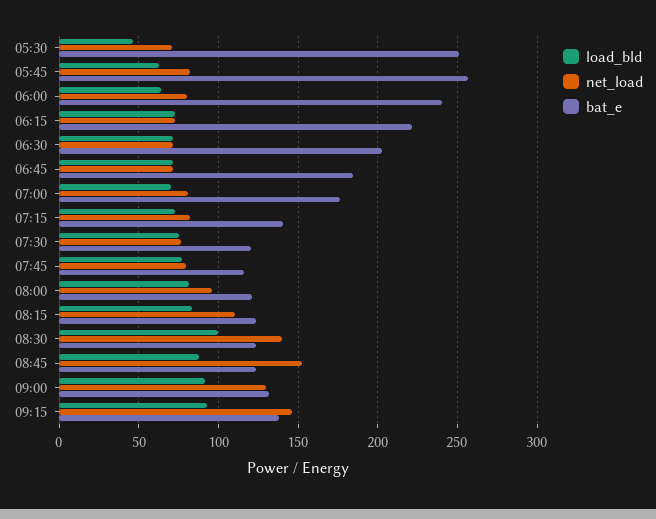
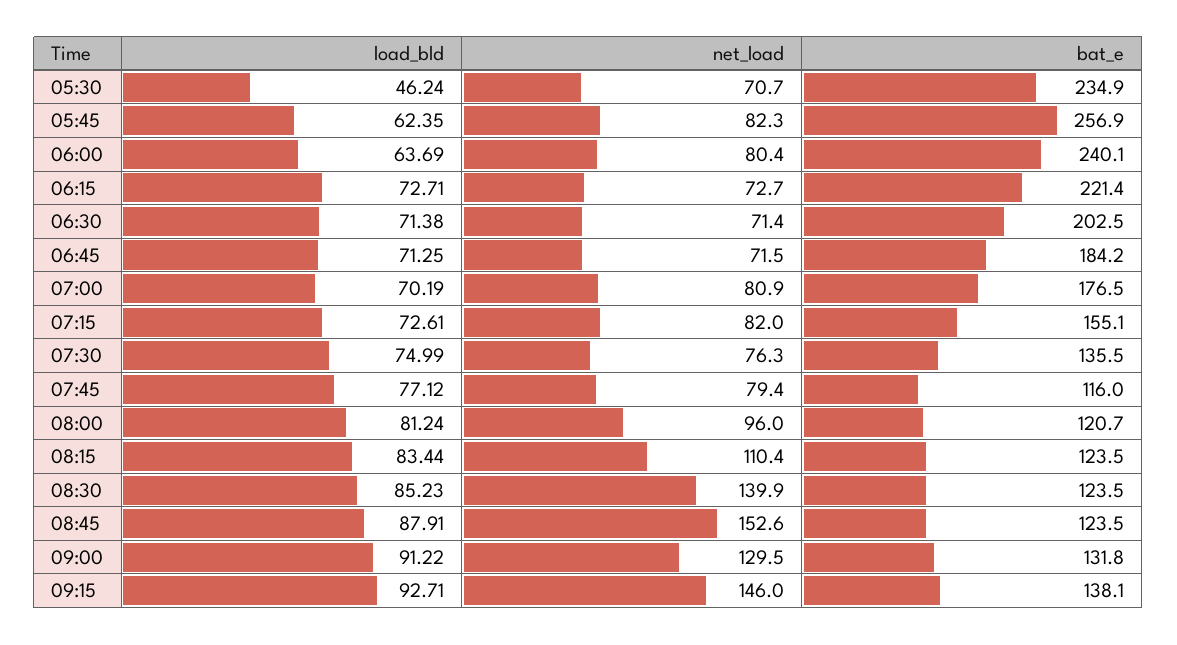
bat_e, 05:30: 250 -> 234.9
bat_e, 07:15: 140 -> 155.1
bat_e, 07:30: 120 -> 135.5
load_bld, 08:30: 100 -> 85.23

